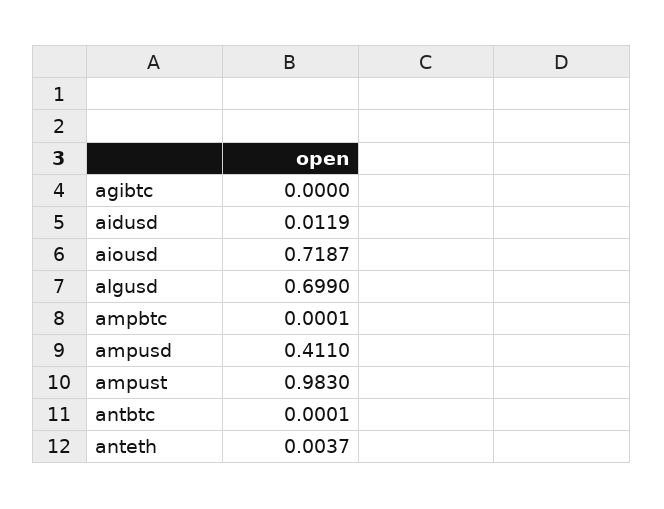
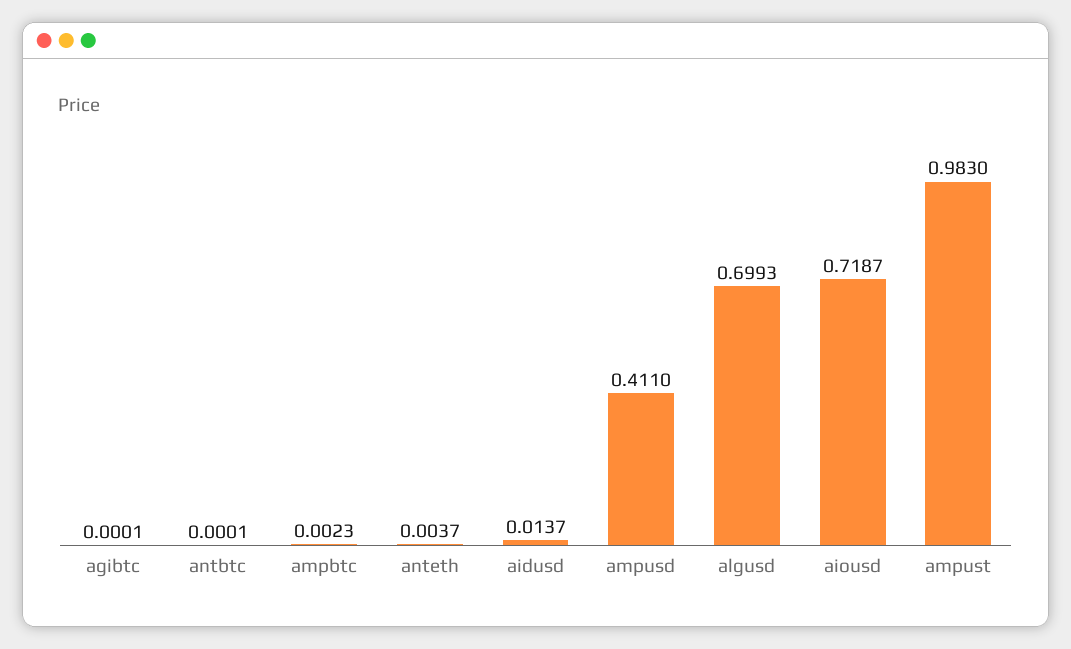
agibtc: 0 -> 0.0001
aidusd: 0.0119 -> 0.0137
algusd: 0.699 -> 0.6993
ampbtc: 0.0001 -> 0.0023

